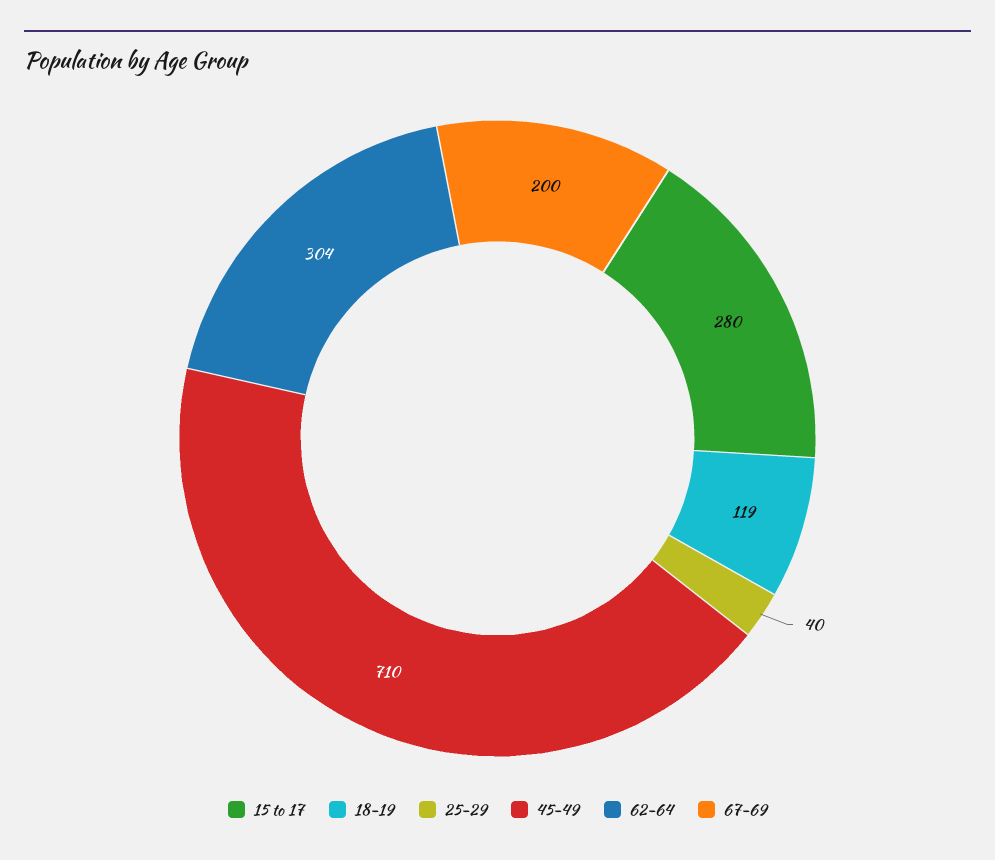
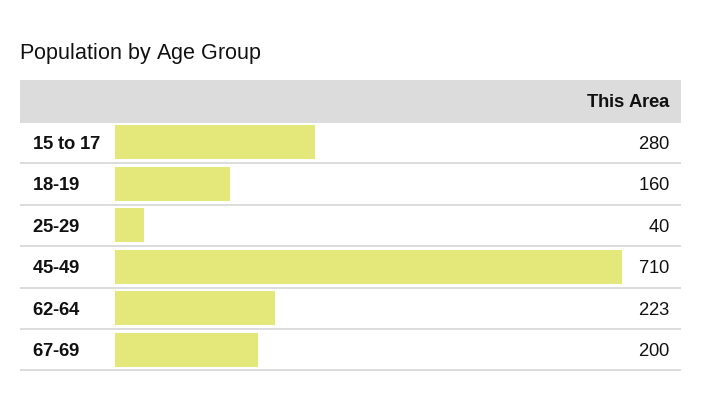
18-19: 119 -> 160
62-64: 304 -> 223

